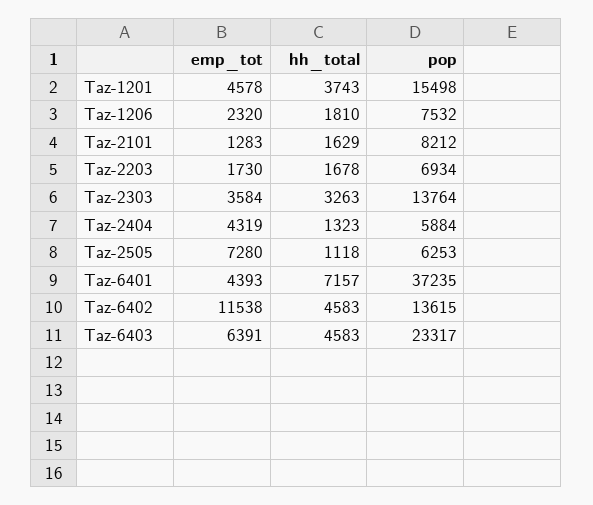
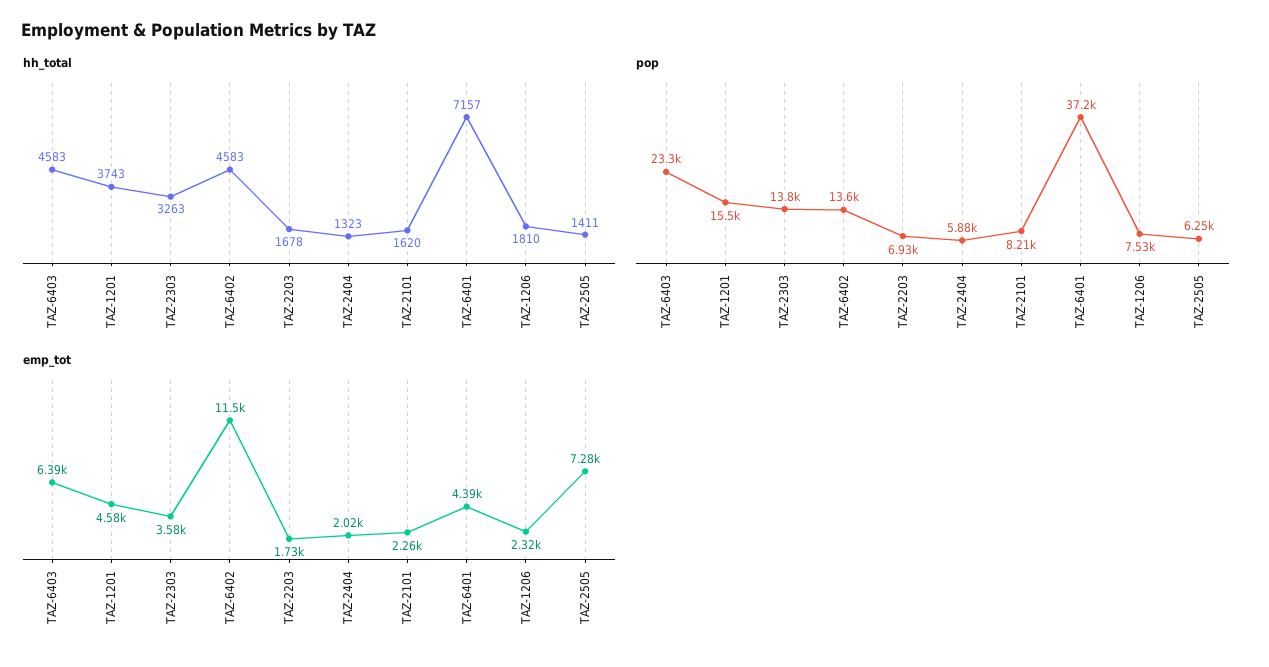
emp_tot, Taz-2101: 1283 -> 2260
hh_total, Taz-2101: 1629 -> 1620
emp_tot, Taz-2404: 4319 -> 2020
hh_total, Taz-2505: 1118 -> 1411

